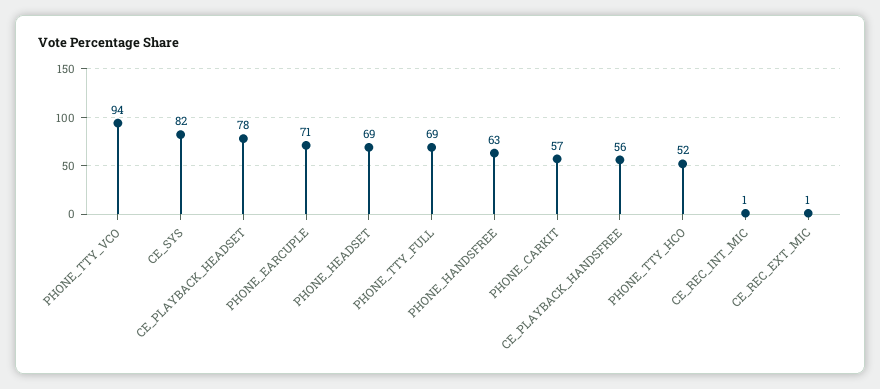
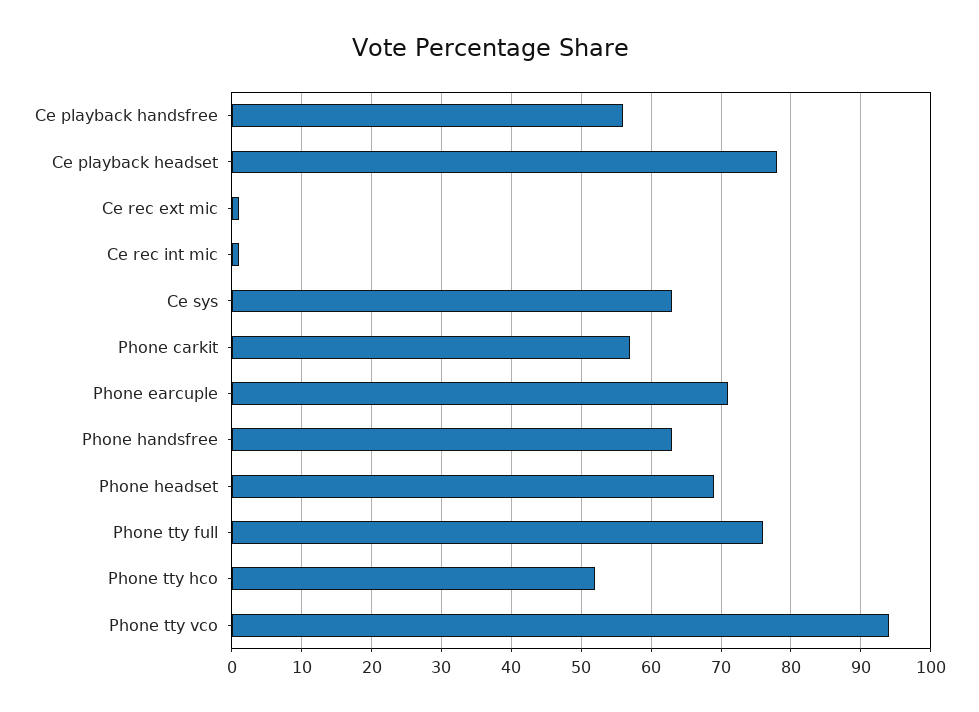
CE_SYS: 82 -> 63
PHONE_TTY_FULL: 69 -> 76

